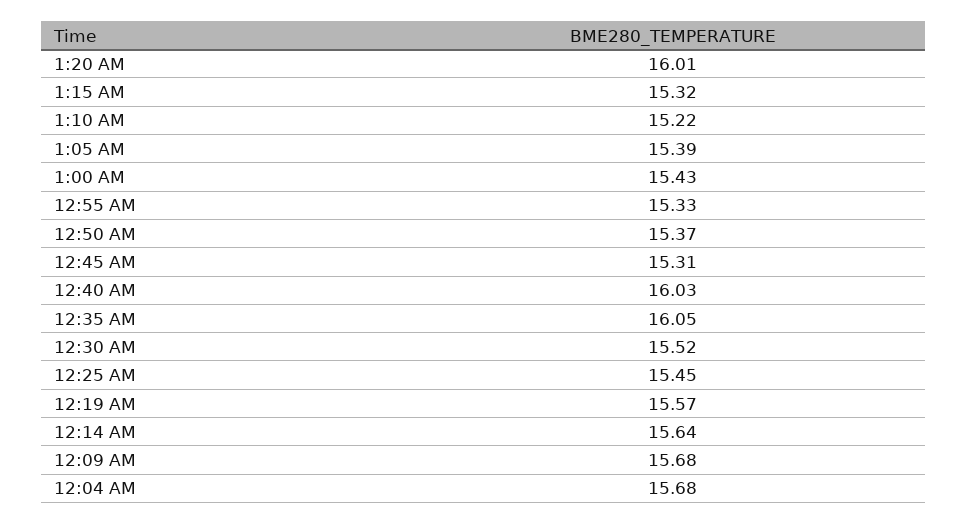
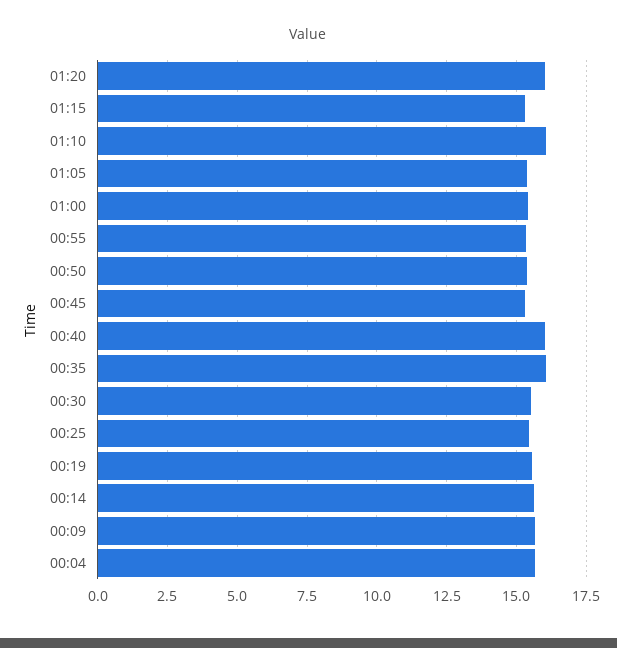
1:10 AM: 15.22 -> 16

